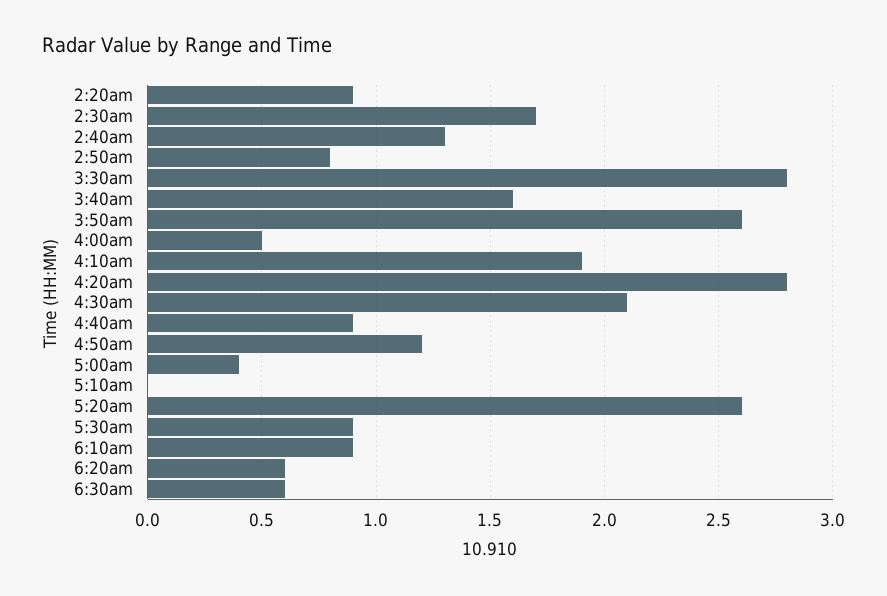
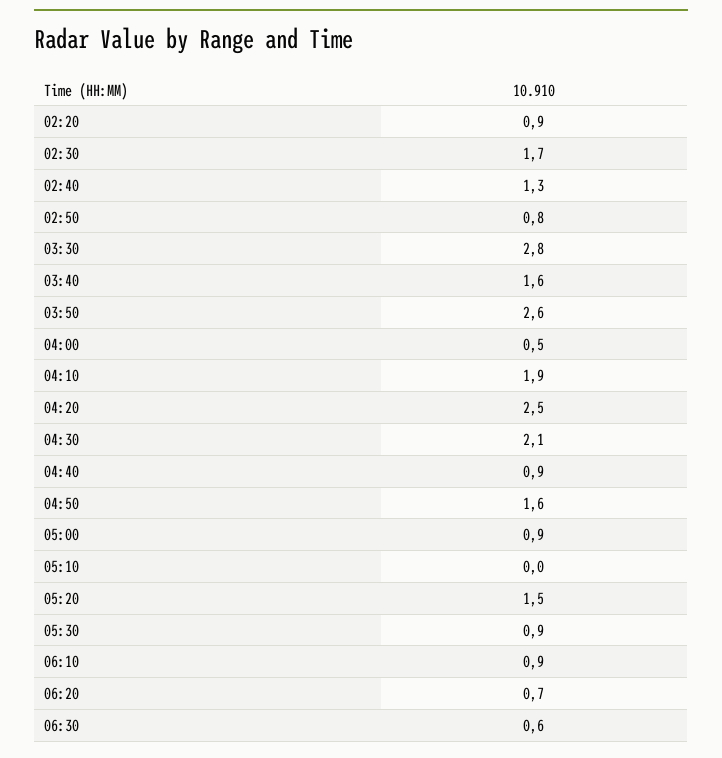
4:20am: 2.8 -> 2.5
4:50am: 1.2 -> 1.6
5:00am: 0.4 -> 0.9
5:20am: 2.6 -> 1.5
6:20am: 0.6 -> 0.7

